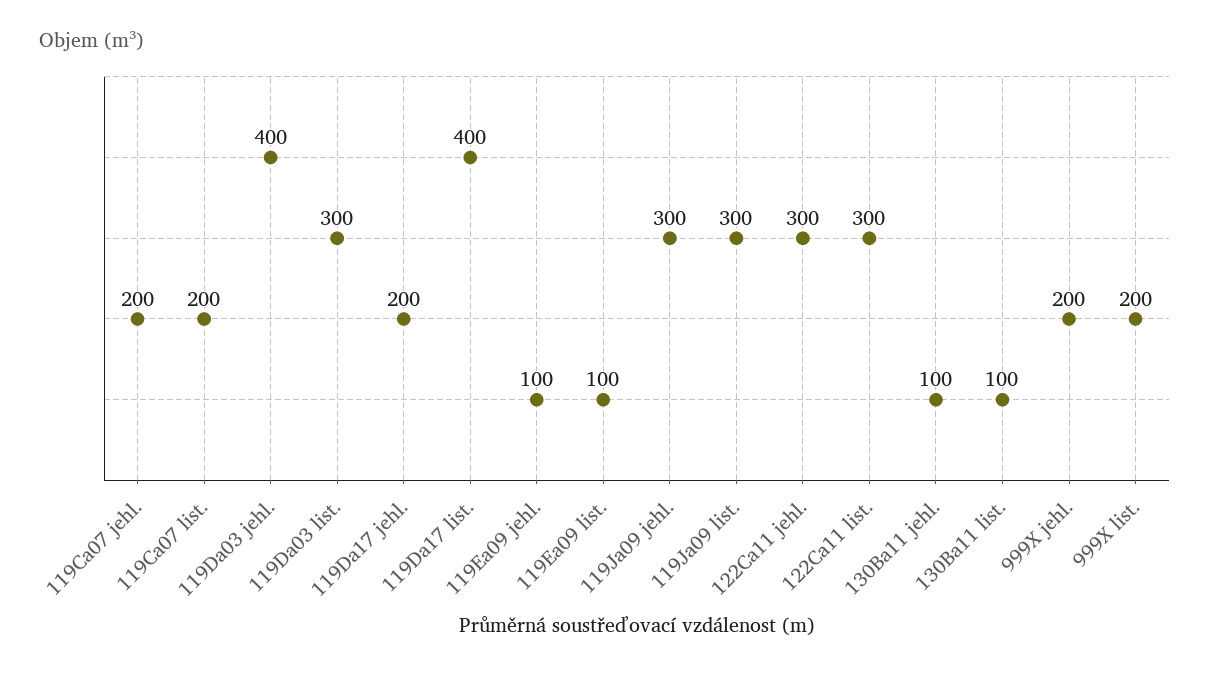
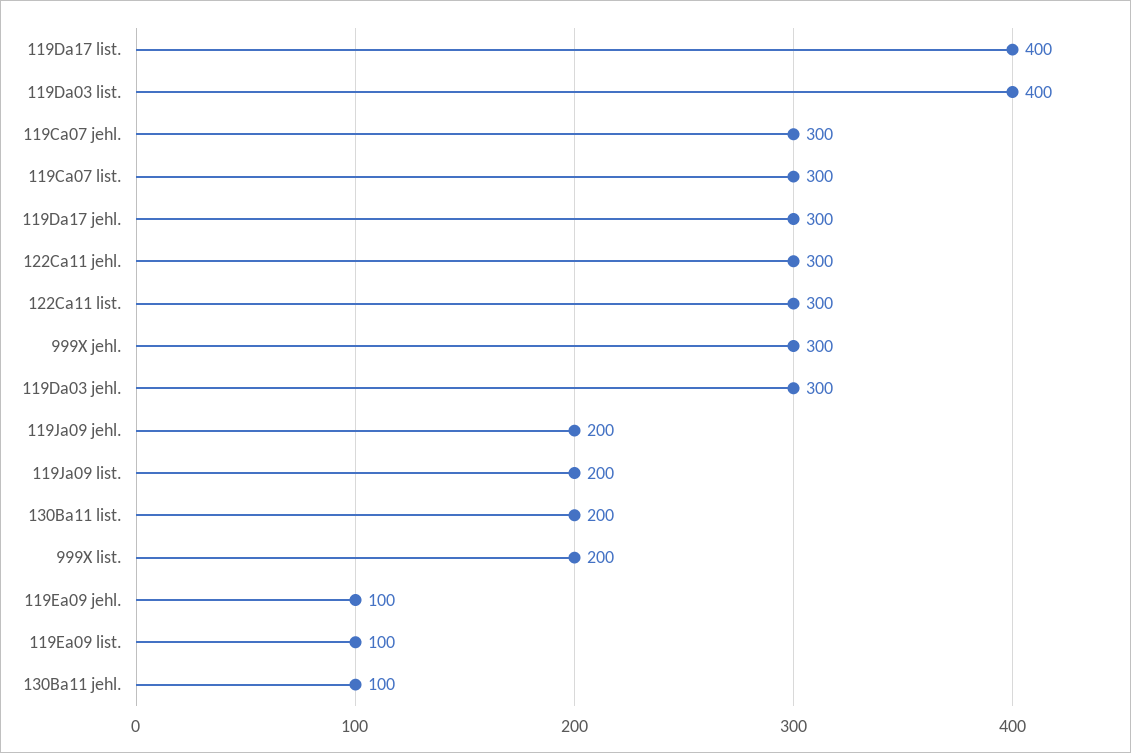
119Ca07 jehl.: 200 -> 300
119Ca07 list.: 200 -> 300
119Da03 jehl.: 400 -> 300
119Da03 list.: 300 -> 400
119Da17 jehl.: 200 -> 300
119Ja09 jehl.: 300 -> 200
119Ja09 list.: 300 -> 200
130Ba11 list.: 100 -> 200
999X jehl.: 200 -> 300

